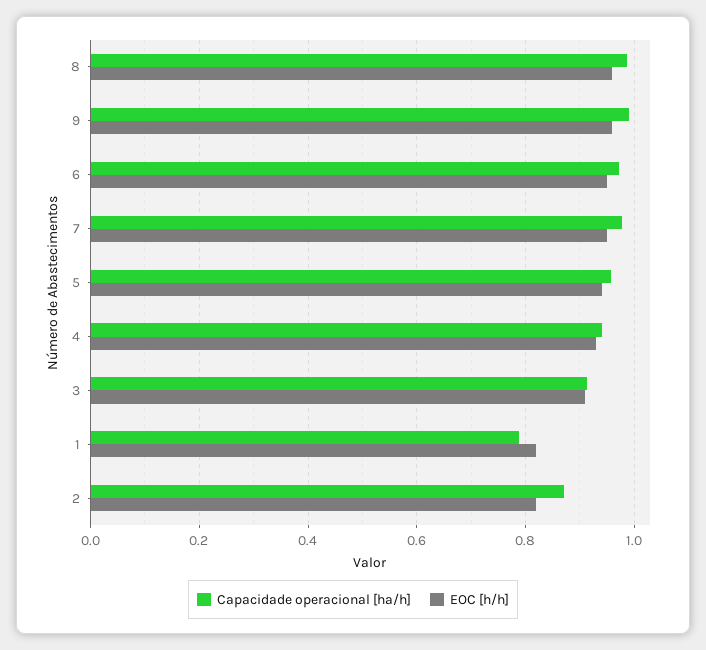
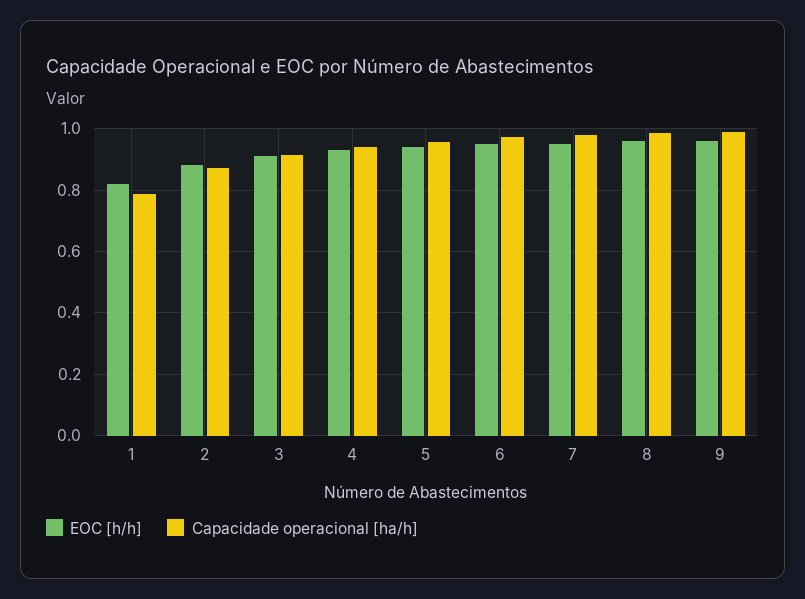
EOC [h/h], 2: 0.82 -> 0.88

